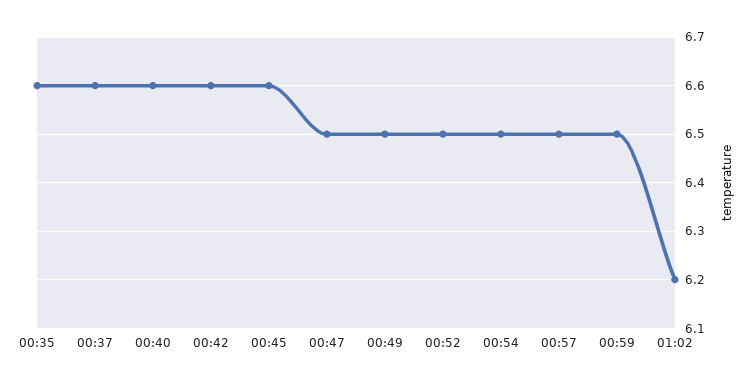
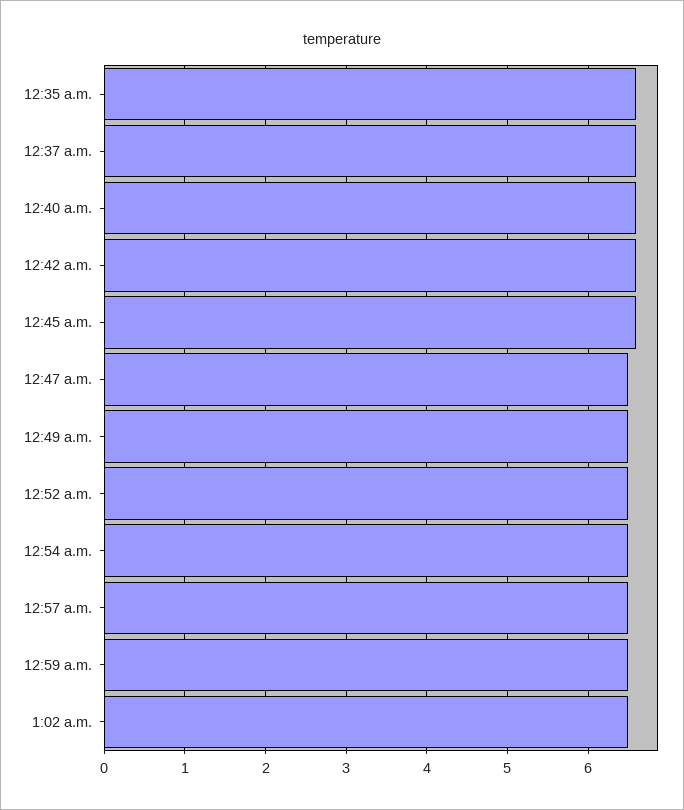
01:02: 6.2 -> 6.5

